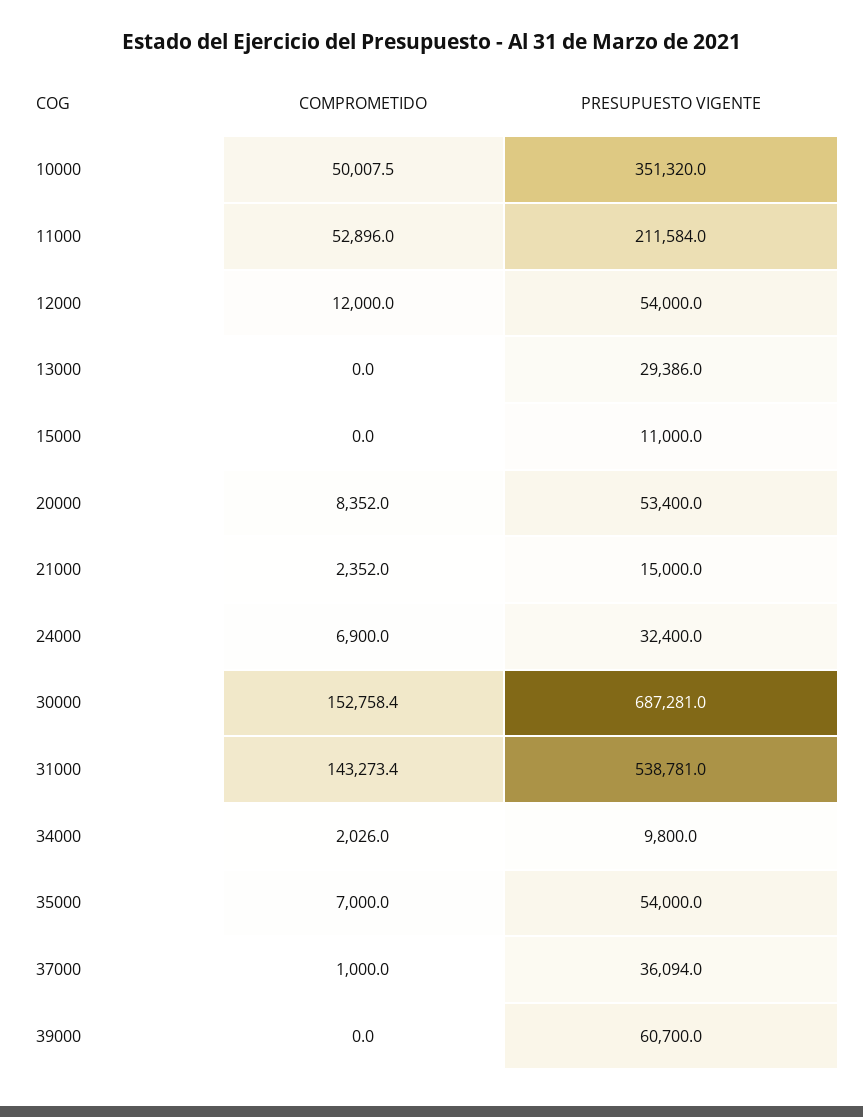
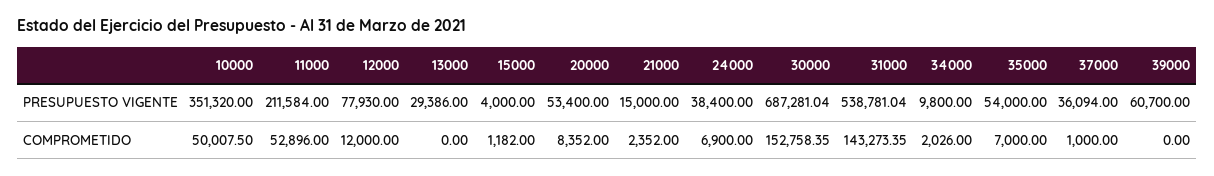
PRESUPUESTO VIGENTE, 12000: 54000 -> 77930
COMPROMETIDO, 15000: 0 -> 1182
PRESUPUESTO VIGENTE, 15000: 11000 -> 4000
PRESUPUESTO VIGENTE, 24000: 32400 -> 38400

